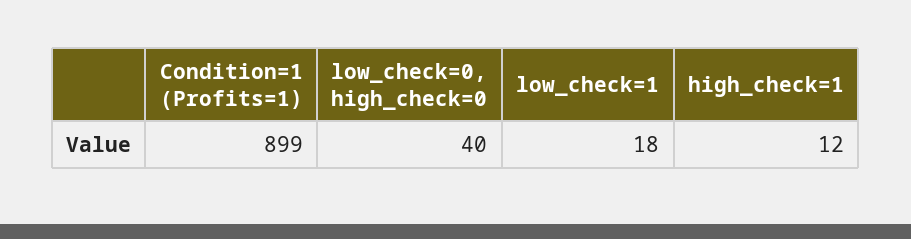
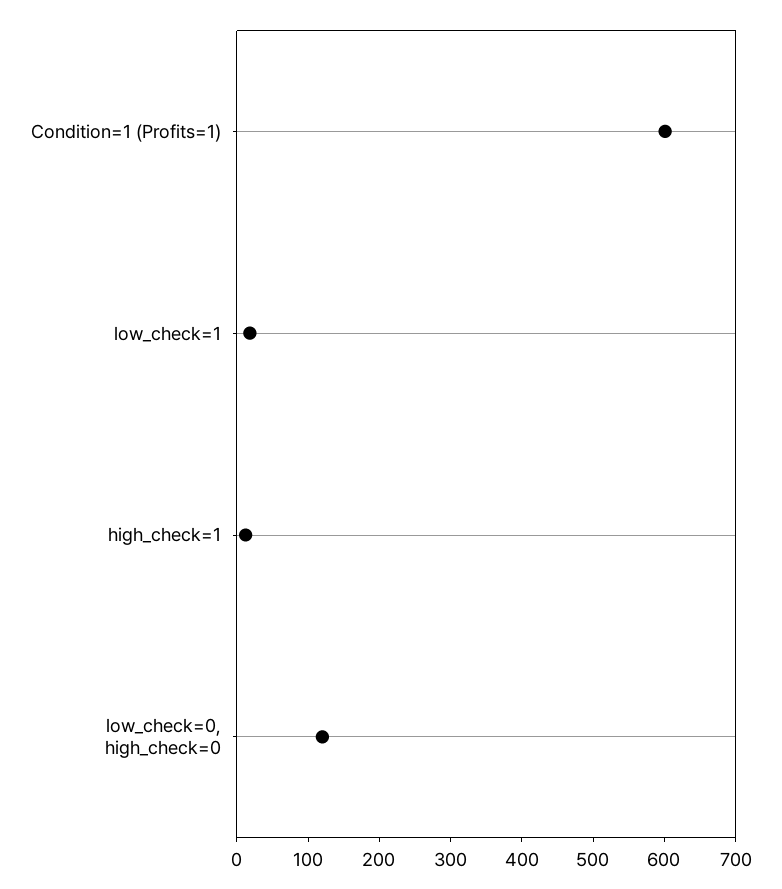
Condition=1 (Profits=1): 899 -> 600
low_check=0, high_check=0: 40 -> 120

